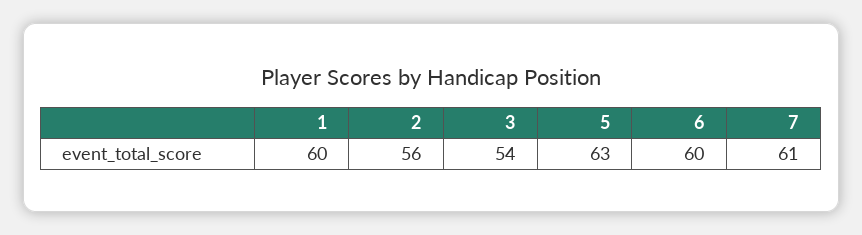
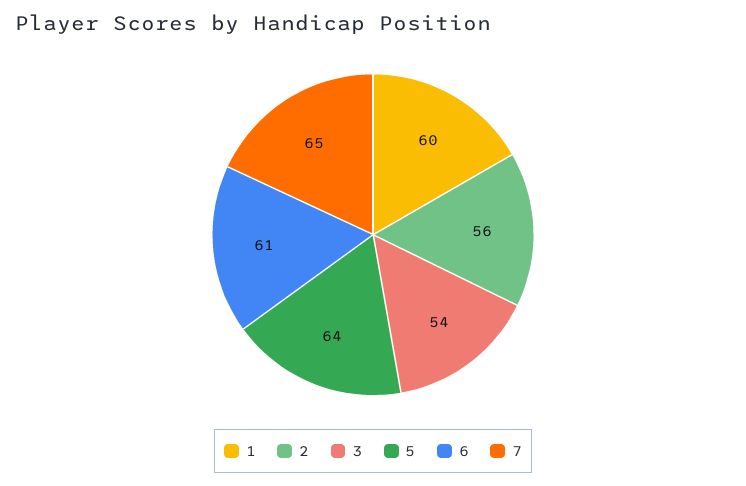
5: 63 -> 64
6: 60 -> 61
7: 61 -> 65

